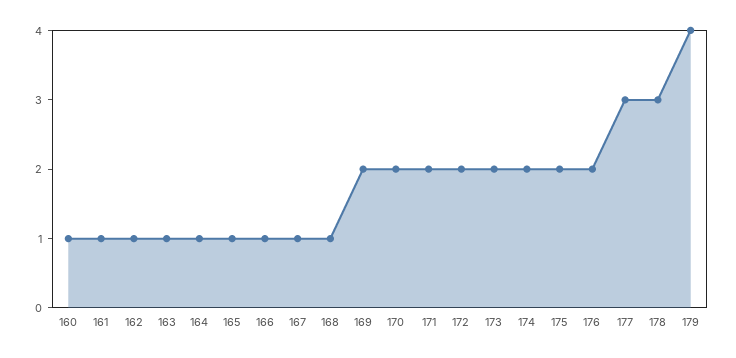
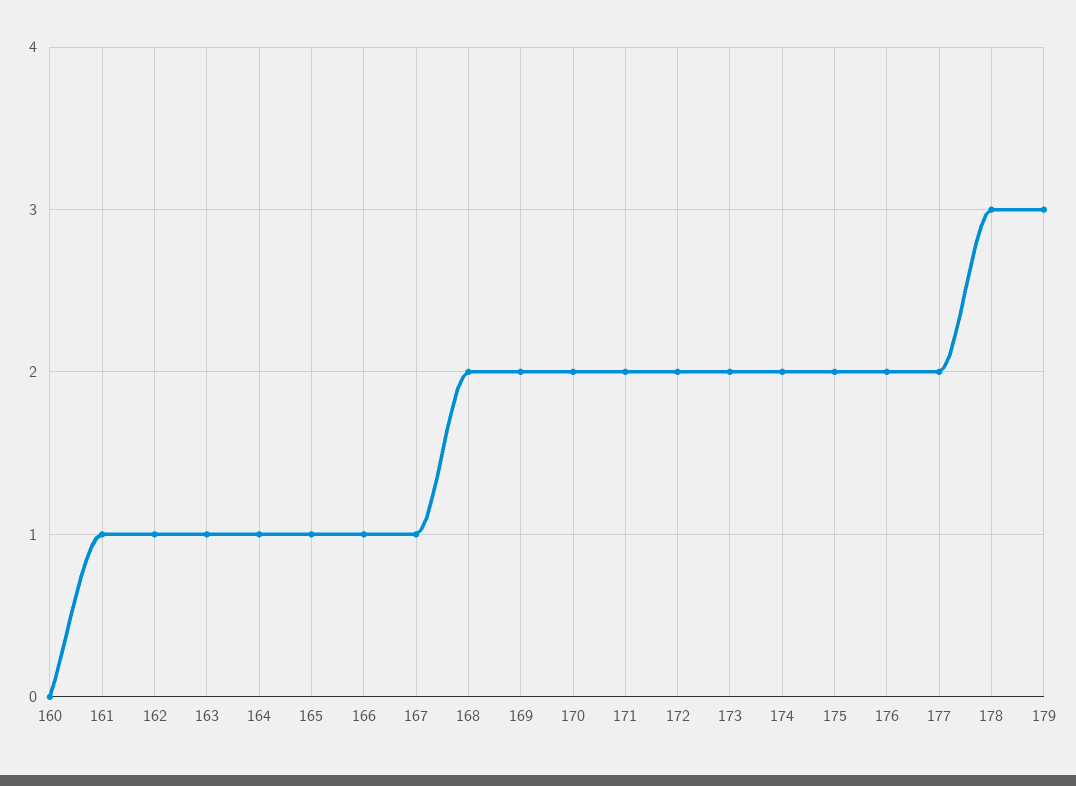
160: 1 -> 0
168: 1 -> 2
177: 3 -> 2
179: 4 -> 3

